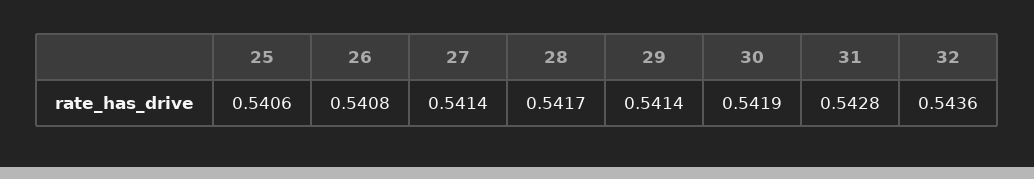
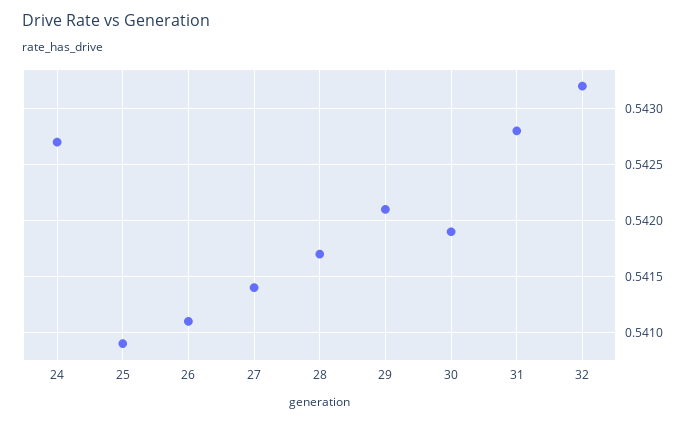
25: 0.5406 -> 0.5409
26: 0.5408 -> 0.5411
29: 0.5414 -> 0.5421
32: 0.5436 -> 0.5432
24: none -> 0.5427

